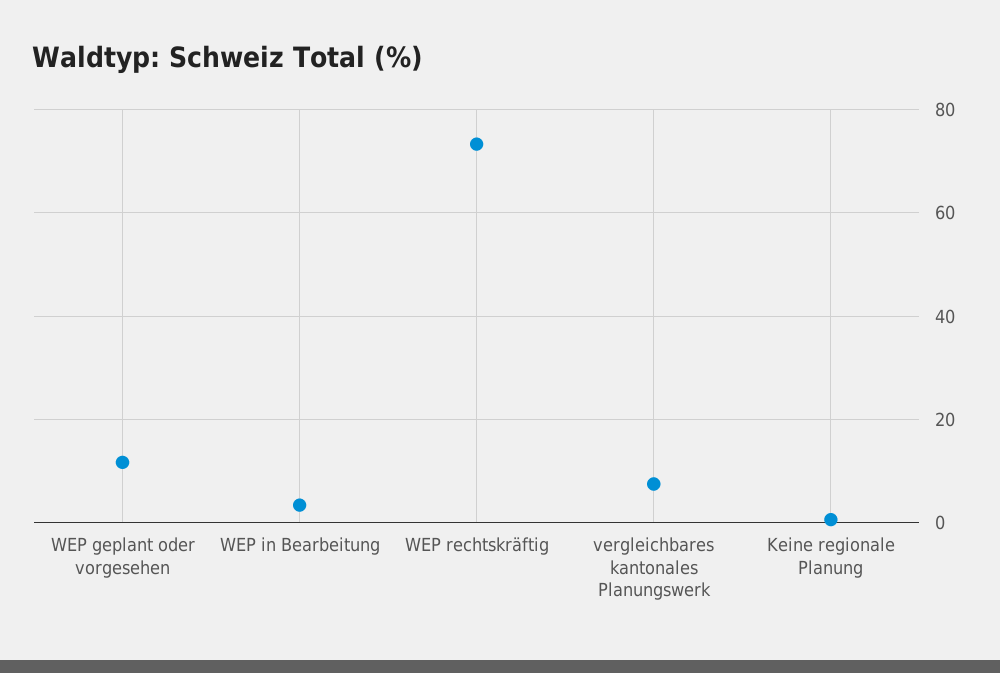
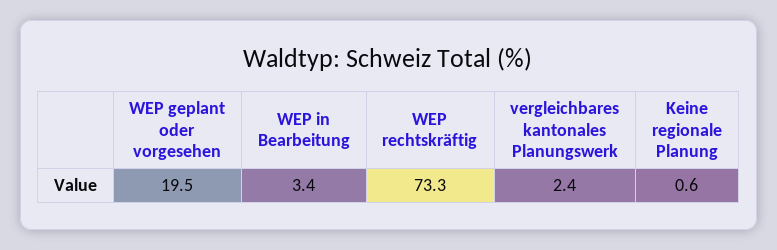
WEP geplant oder vorgesehen: 12 -> 19.5
vergleichbares kantonales Planungswerk: 8 -> 2.4

